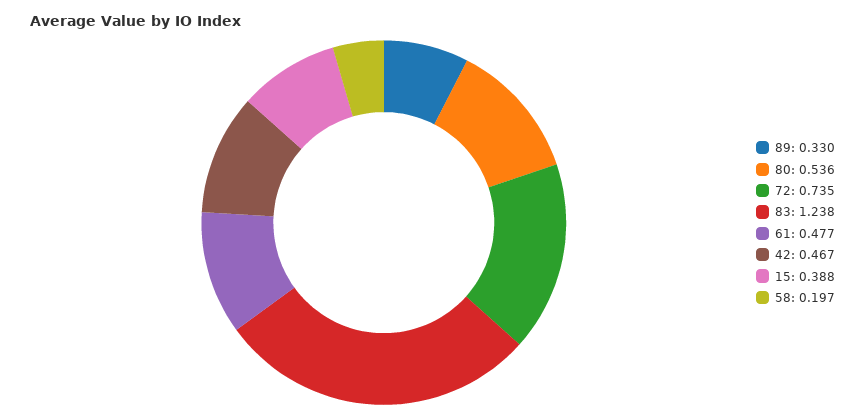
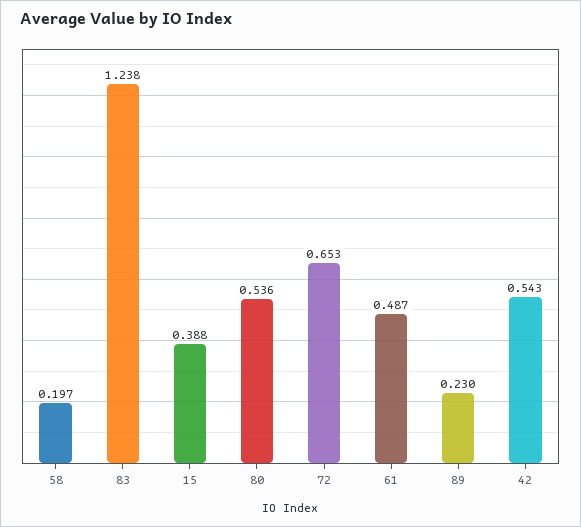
89: 0.33 -> 0.23
72: 0.735 -> 0.653
61: 0.477 -> 0.487
42: 0.467 -> 0.543

